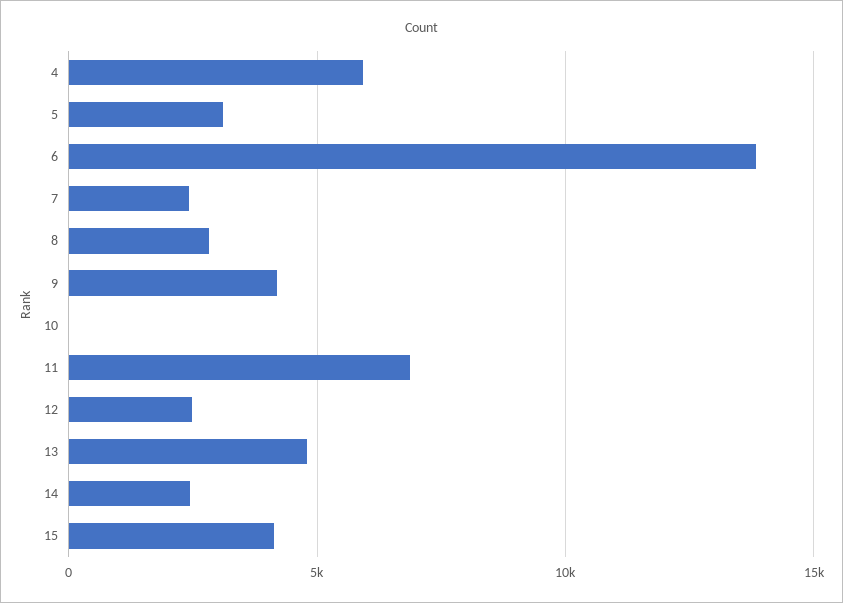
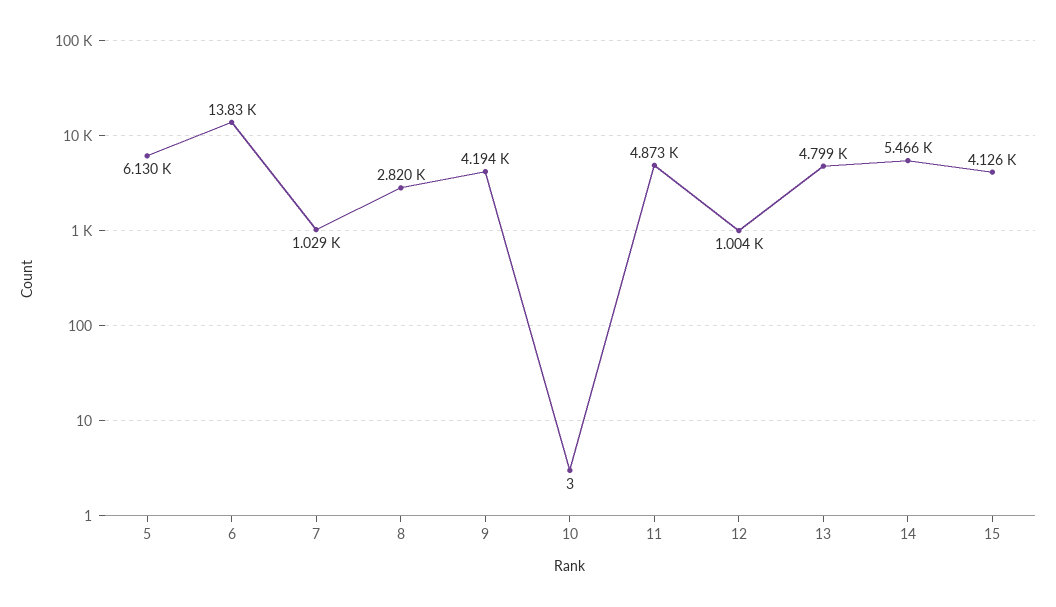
4: 6000 -> none
5: 3000 -> 6130
7: 2500 -> 1029
11: 7000 -> 4873
12: 2500 -> 1004
14: 2500 -> 5466

